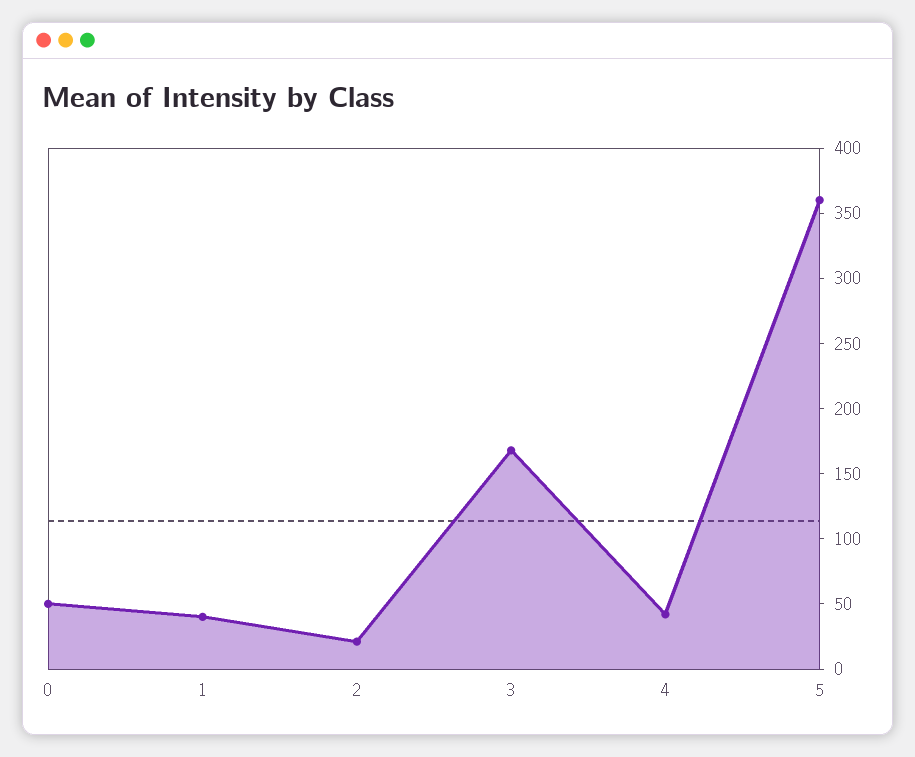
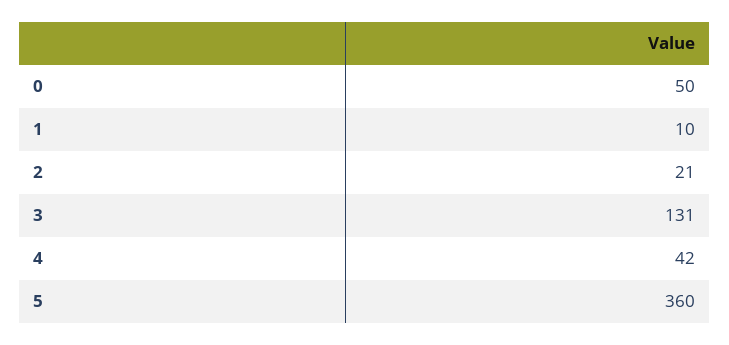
1: 40 -> 10
3: 170 -> 131

